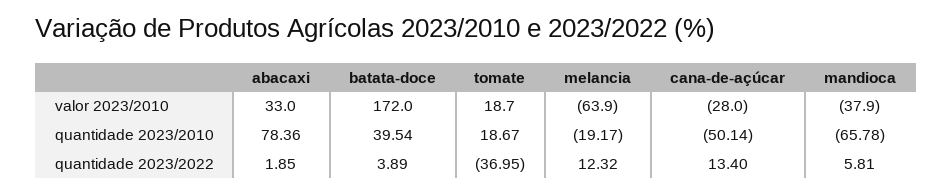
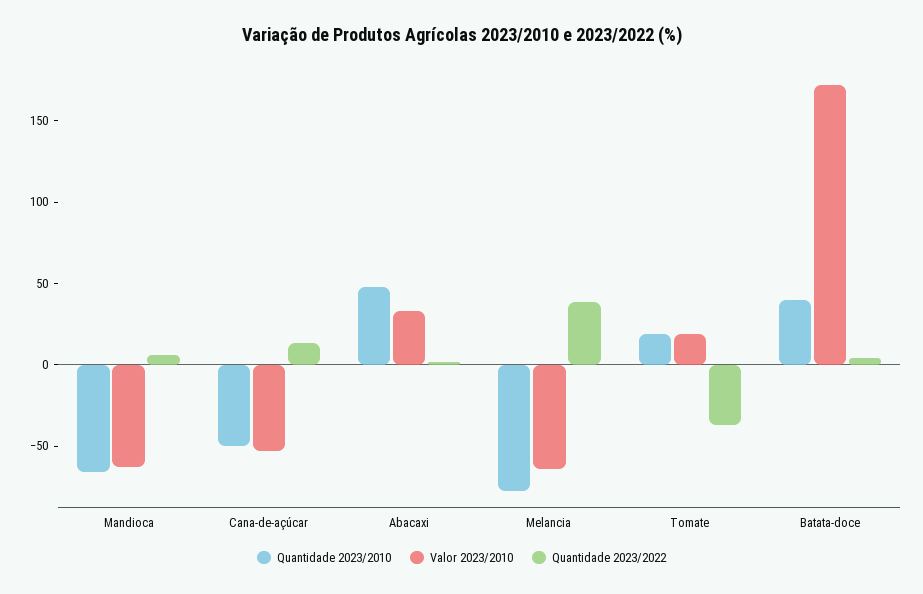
valor 2023/2010, cana-de-açúcar: -28 -> -50
valor 2023/2010, mandioca: -37.9 -> -60
quantidade 2023/2010, abacaxi: 78.36 -> 50
quantidade 2023/2010, melancia: -19.17 -> -80
quantidade 2023/2022, melancia: 12.32 -> 40

